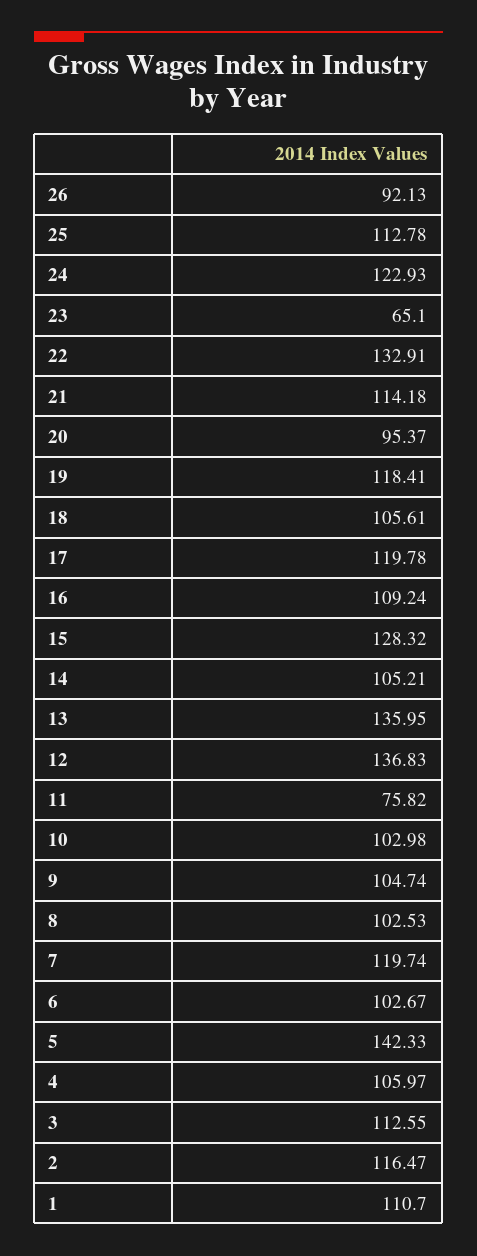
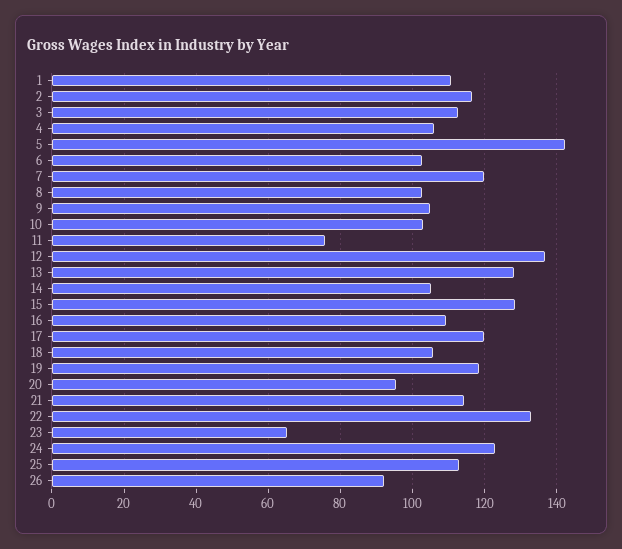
13: 135.95 -> 128

